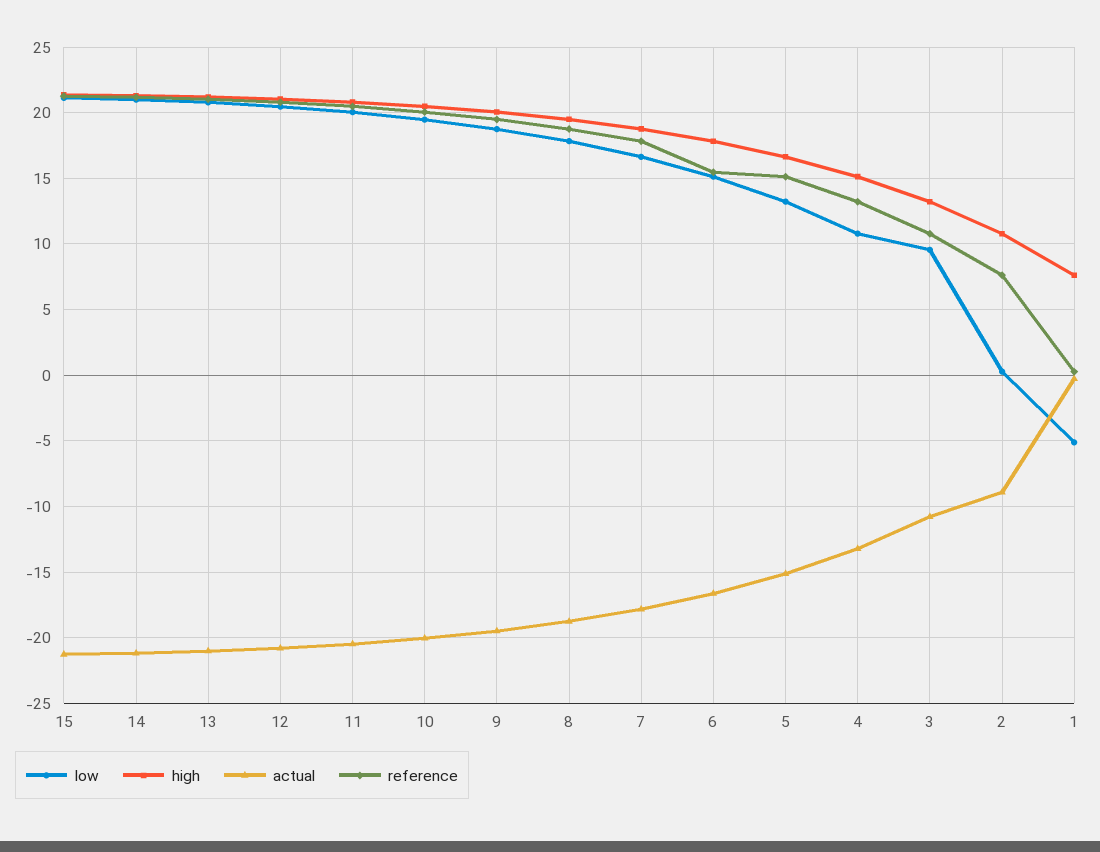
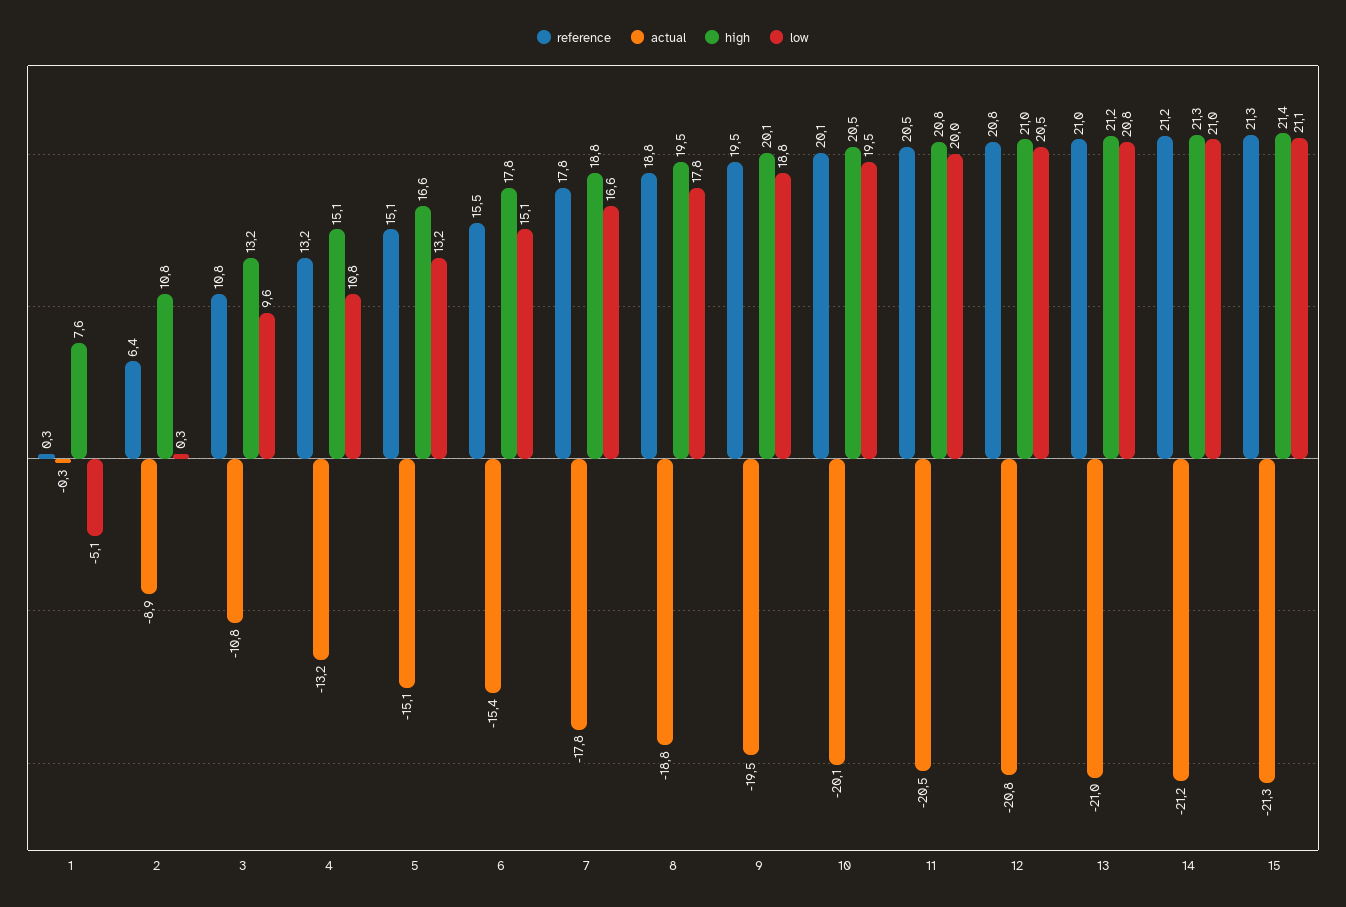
actual, 6: -16.5 -> -15.4
reference, 2: 7.5 -> 6.4

